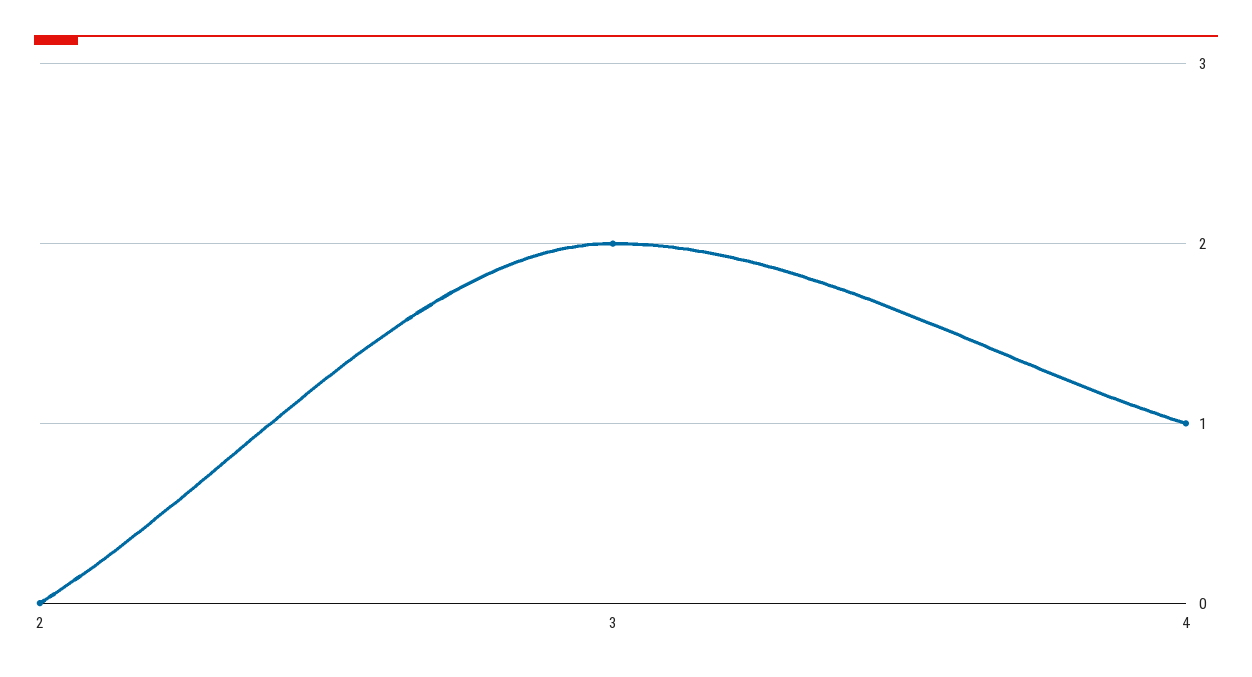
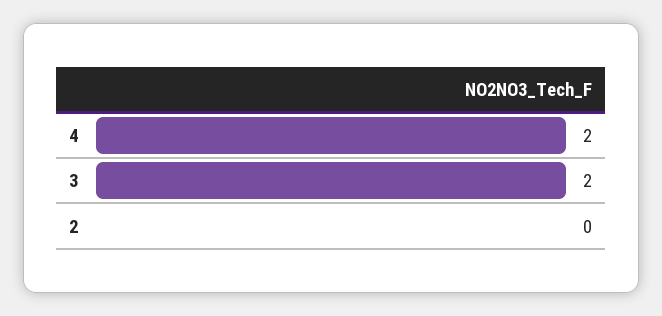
4: 1 -> 2

